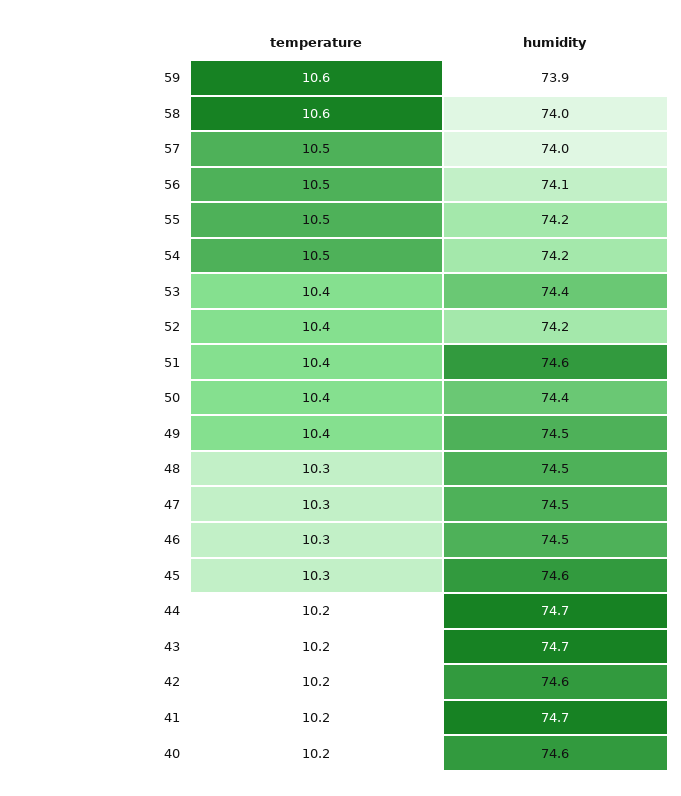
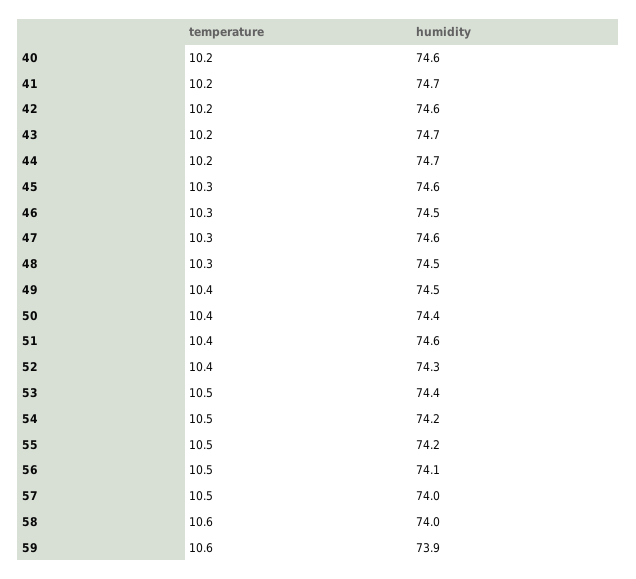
temperature, 53: 10.4 -> 10.5
humidity, 52: 74.2 -> 74.3
humidity, 47: 74.5 -> 74.6

